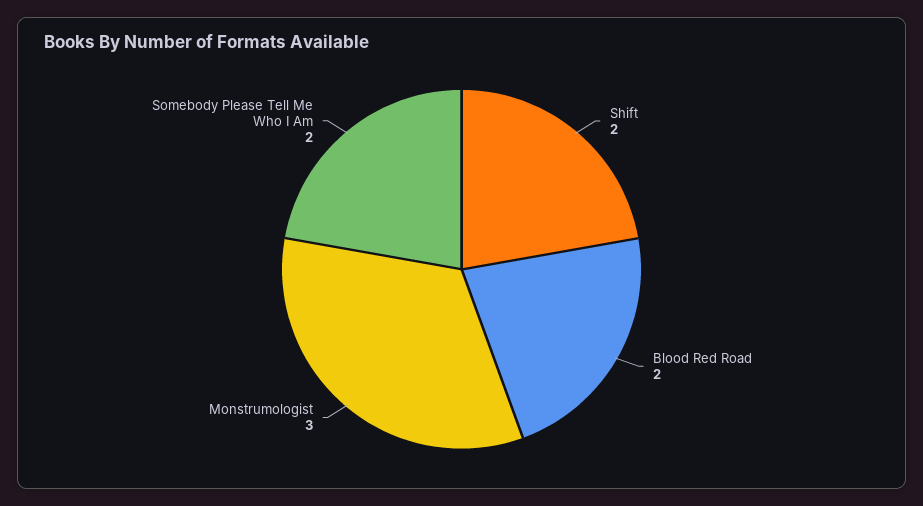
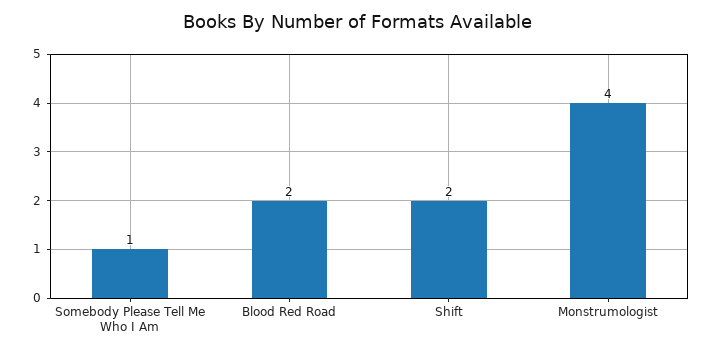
Monstrumologist: 3 -> 4
Somebody Please Tell Me Who I Am: 2 -> 1

